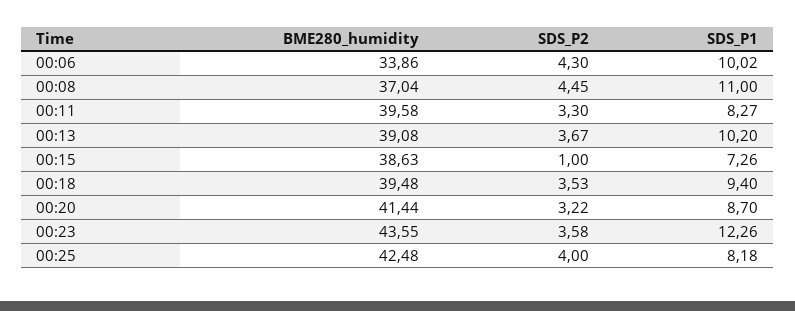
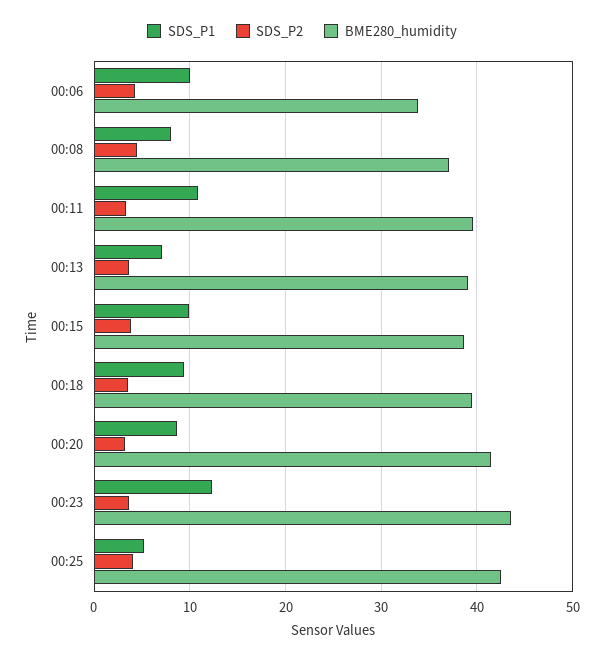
SDS_P1, 00:08: 11 -> 8
SDS_P1, 00:11: 8.27 -> 11
SDS_P1, 00:13: 10.2 -> 7
SDS_P2, 00:15: 1 -> 4
SDS_P1, 00:15: 7.26 -> 10
SDS_P1, 00:25: 8.18 -> 5

